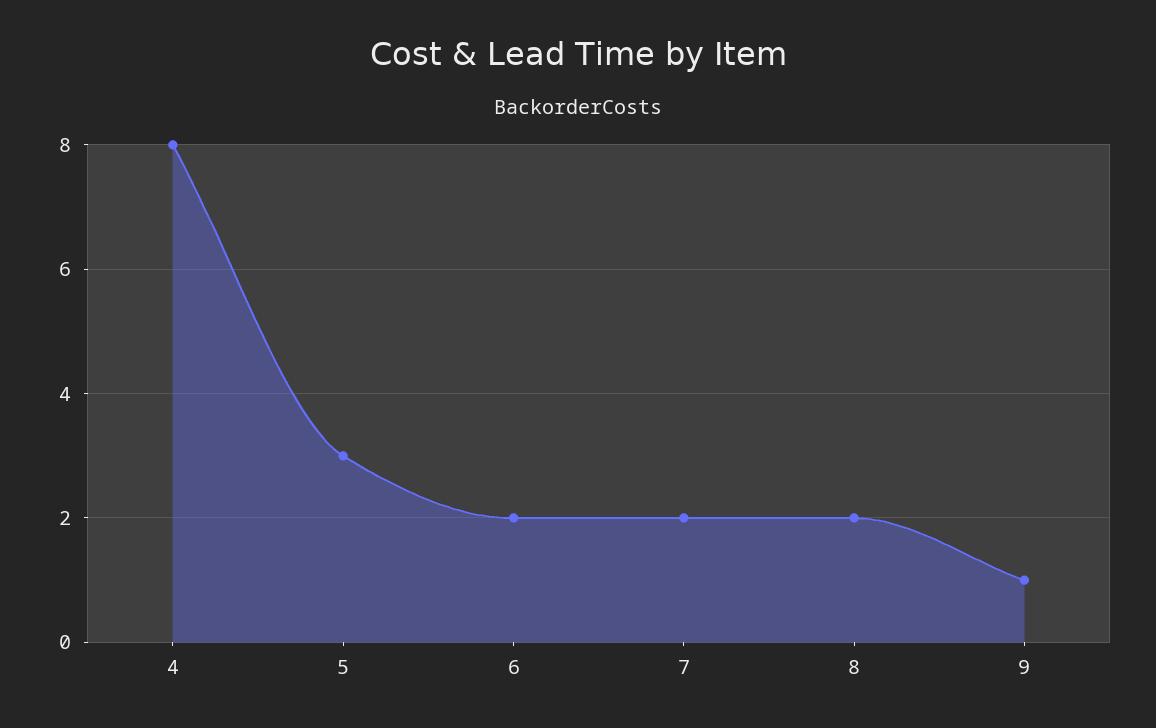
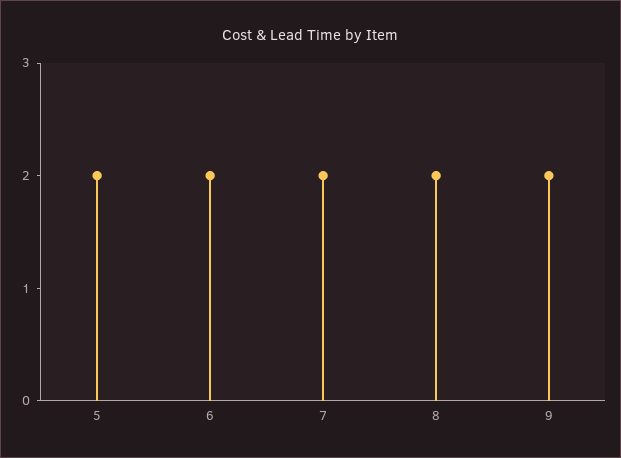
4: 8 -> none
5: 3 -> 2
9: 1 -> 2

